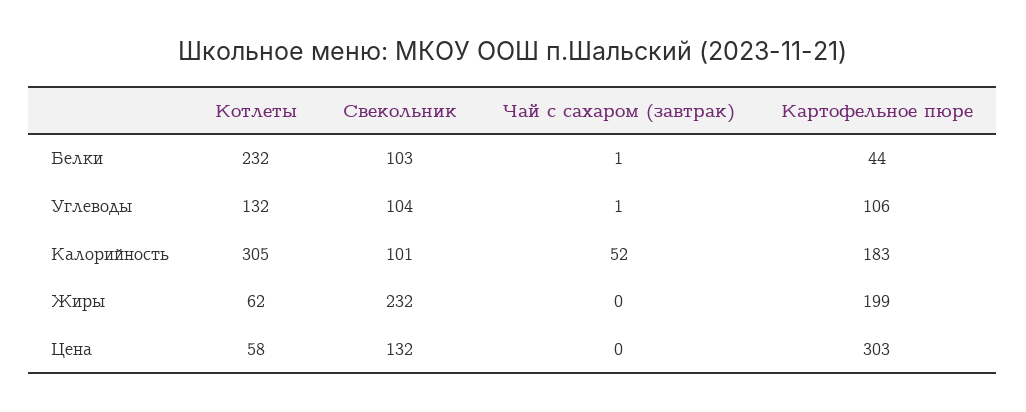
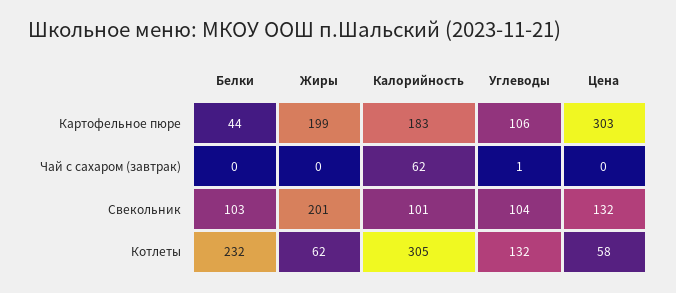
Чай с сахаром (завтрак), Белки: 1 -> 0
Чай с сахаром (завтрак), Калорийность: 52 -> 62
Свекольник, Жиры: 232 -> 201

